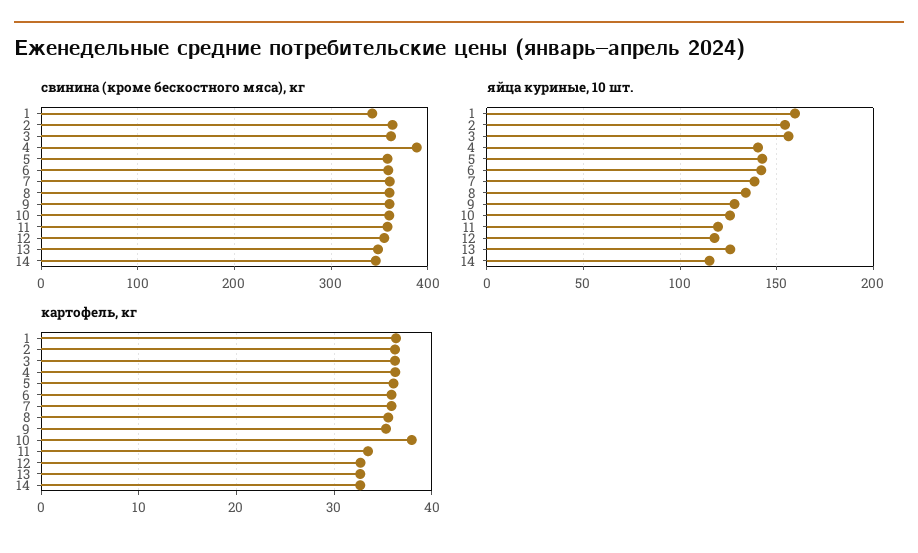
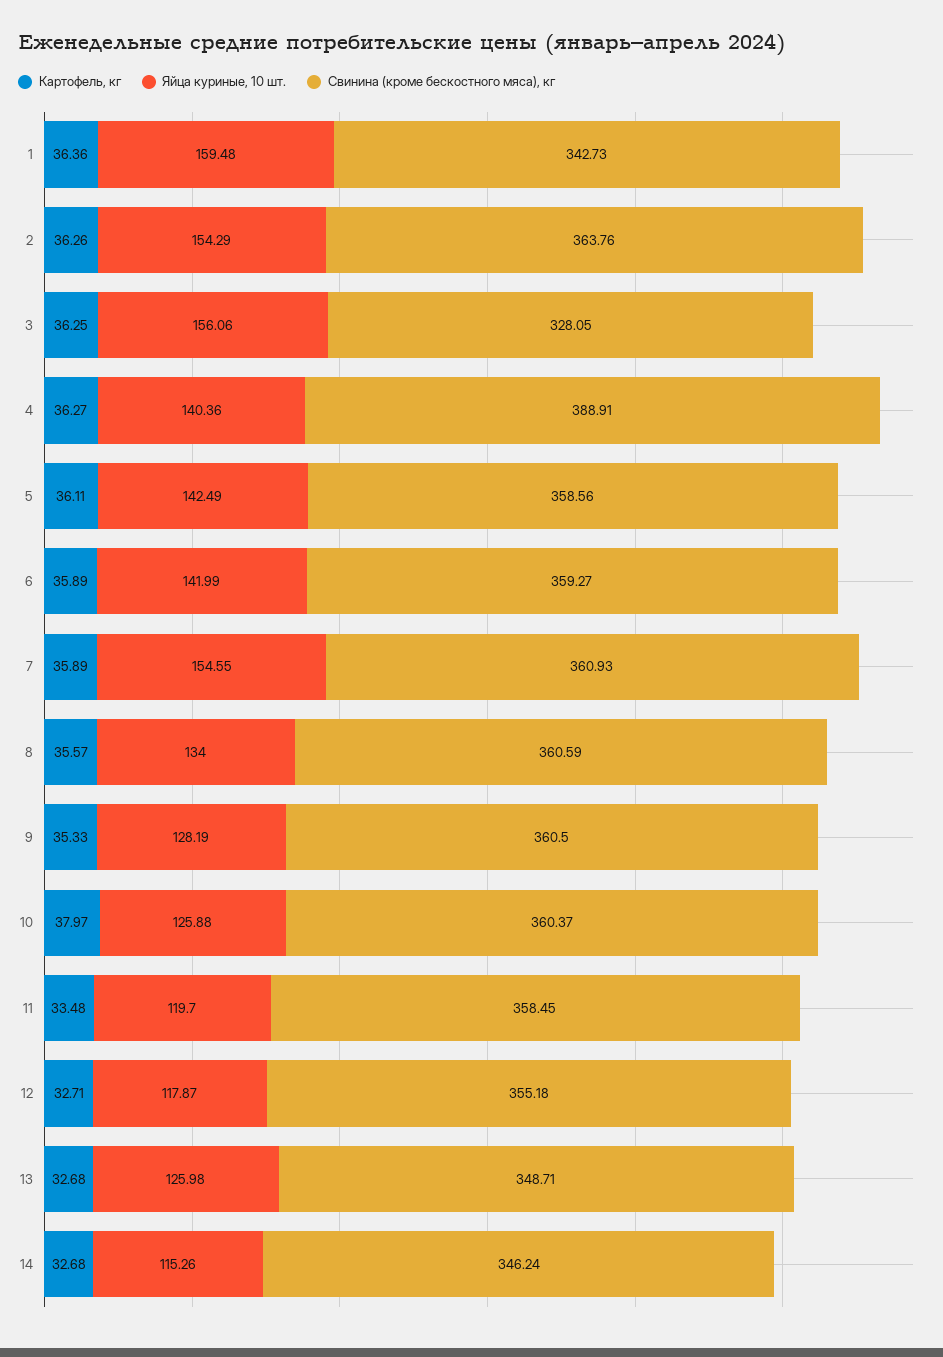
свинина (кроме бескостного мяса), кг, 3: 360 -> 328.05
яйца куриные, 10 шт., 7: 140 -> 154.55

